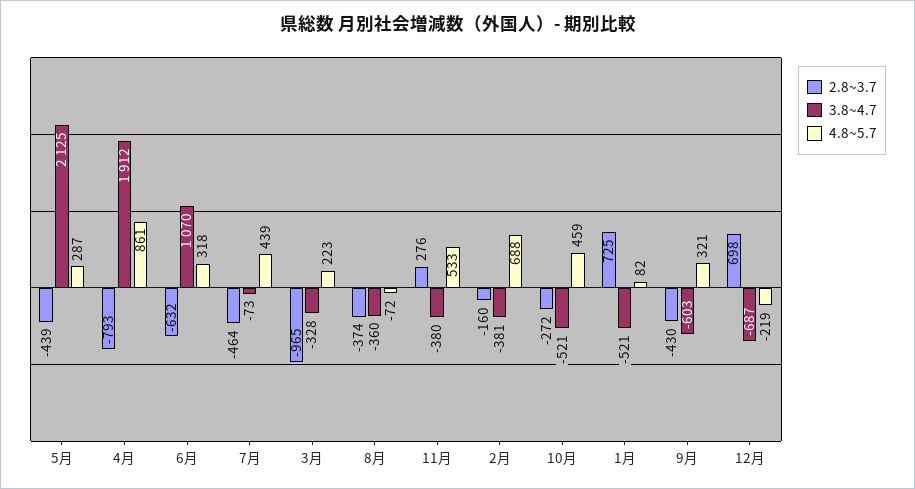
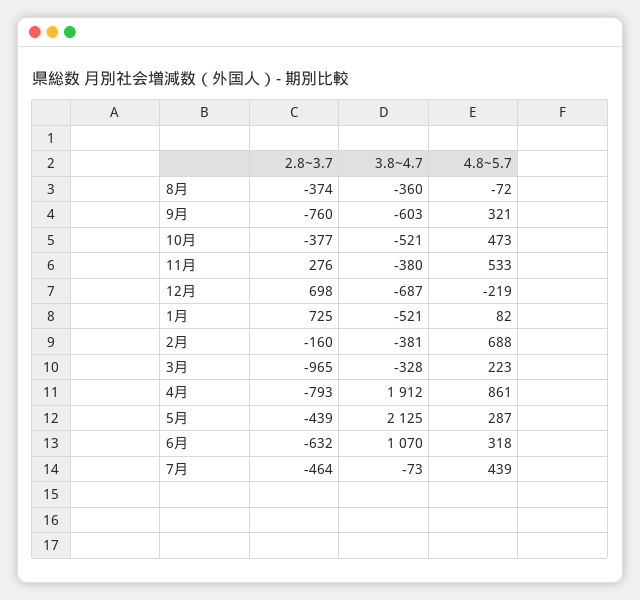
2.8~3.7, 10月: -272 -> -377
4.8~5.7, 10月: 459 -> 473
2.8~3.7, 9月: -430 -> -760

